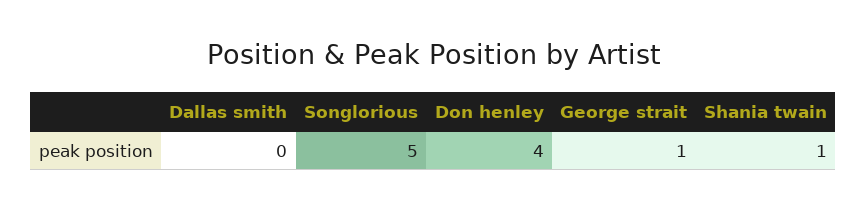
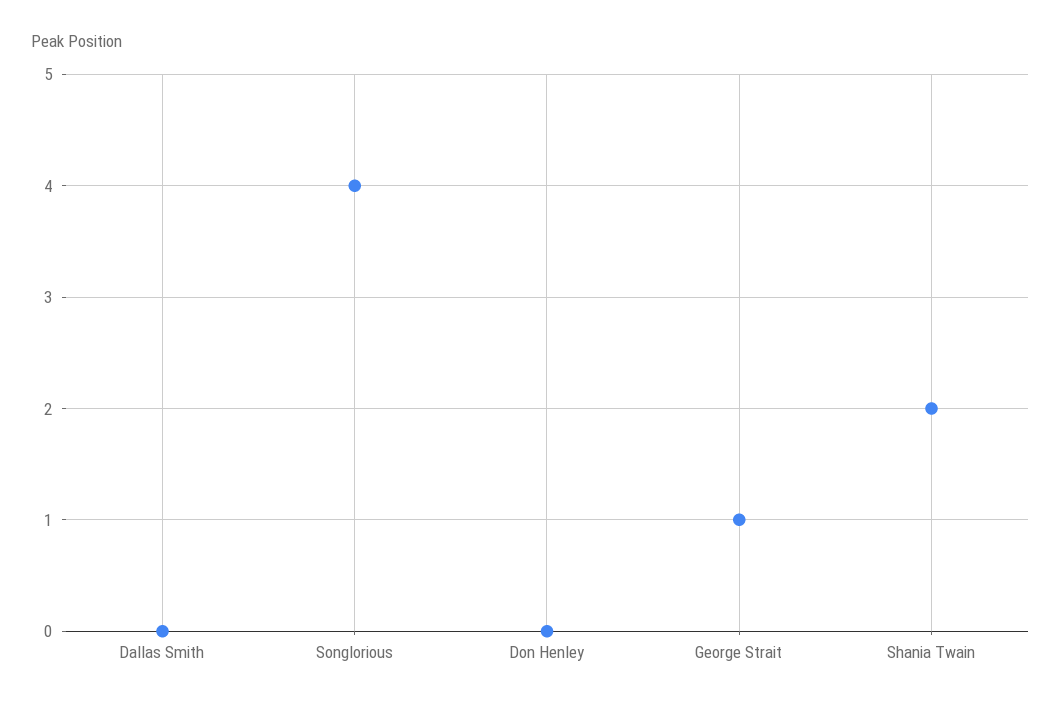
Songlorious: 5 -> 4
Don henley: 4 -> 0
Shania twain: 1 -> 2

